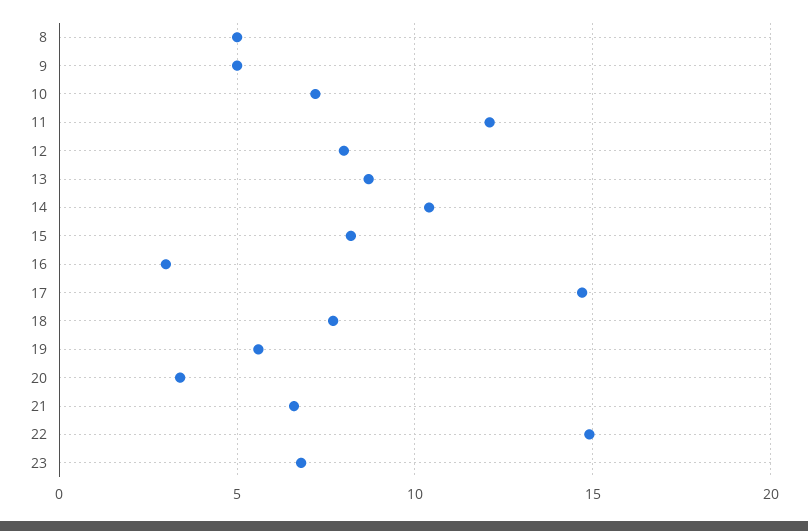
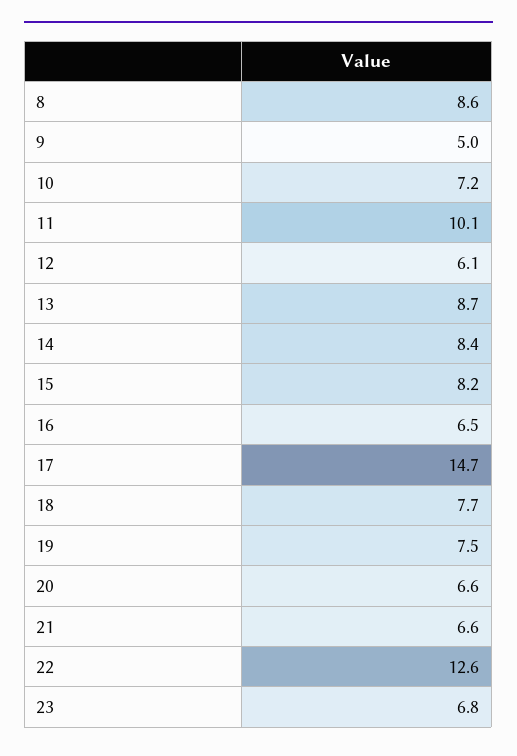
8: 5 -> 8.6
11: 12 -> 10.1
12: 8 -> 6.1
14: 10.5 -> 8.4
16: 3 -> 6.5
19: 5.5 -> 7.5
20: 3.5 -> 6.6
22: 15 -> 12.6

